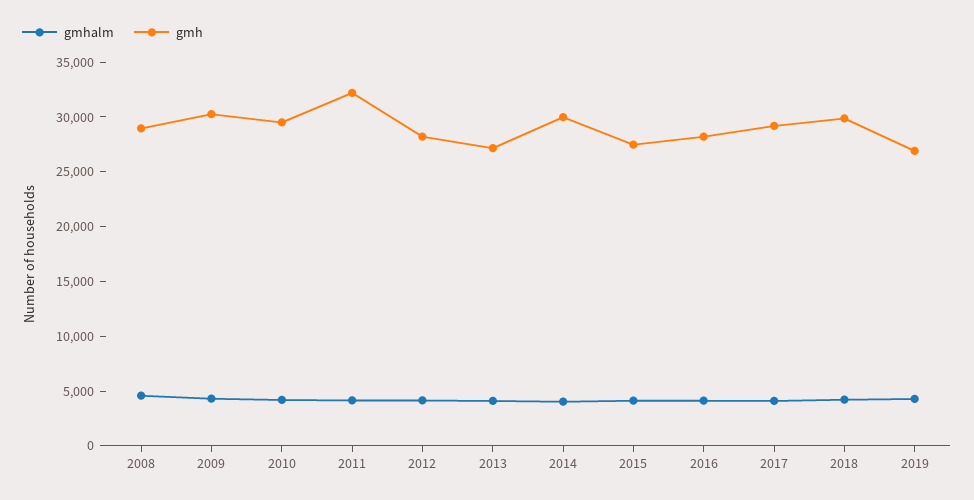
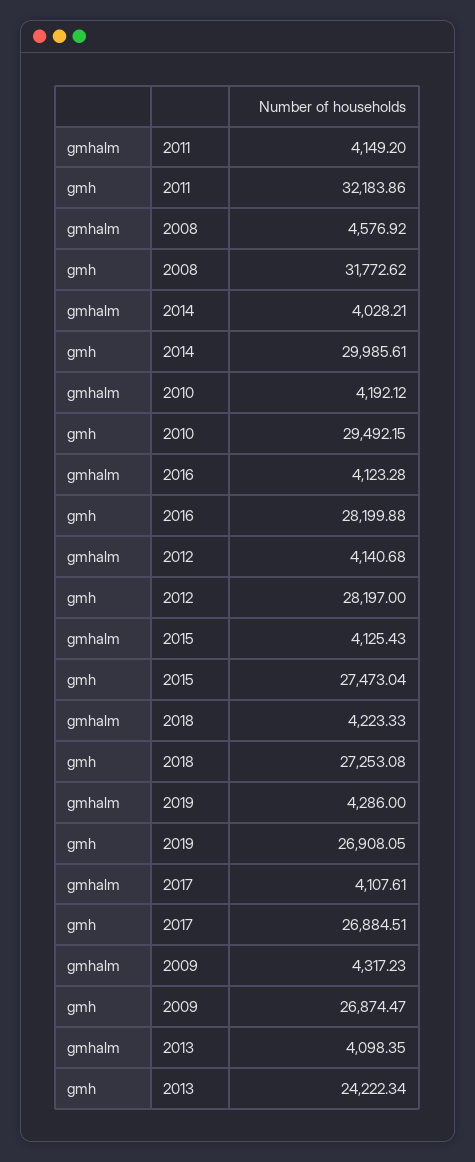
gmh, 2008: 29000 -> 31772.62
gmh, 2009: 30000 -> 26874.47
gmh, 2013: 27000 -> 24222.34
gmh, 2017: 29000 -> 26884.51
gmh, 2018: 30000 -> 27253.08

